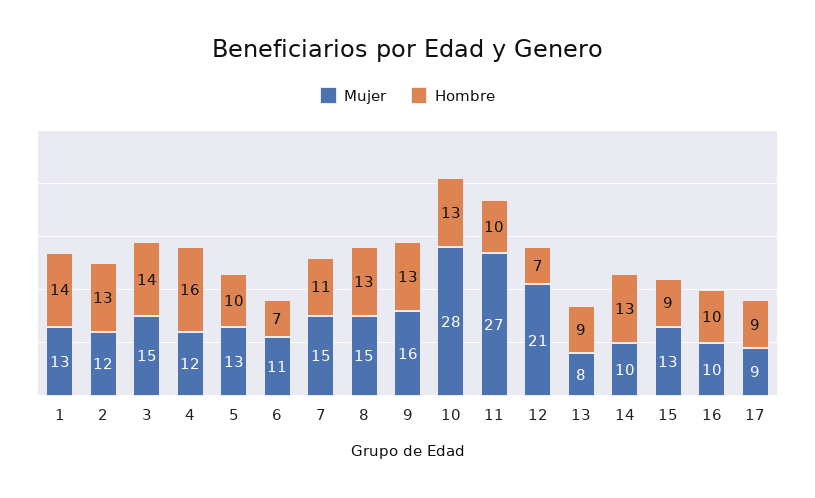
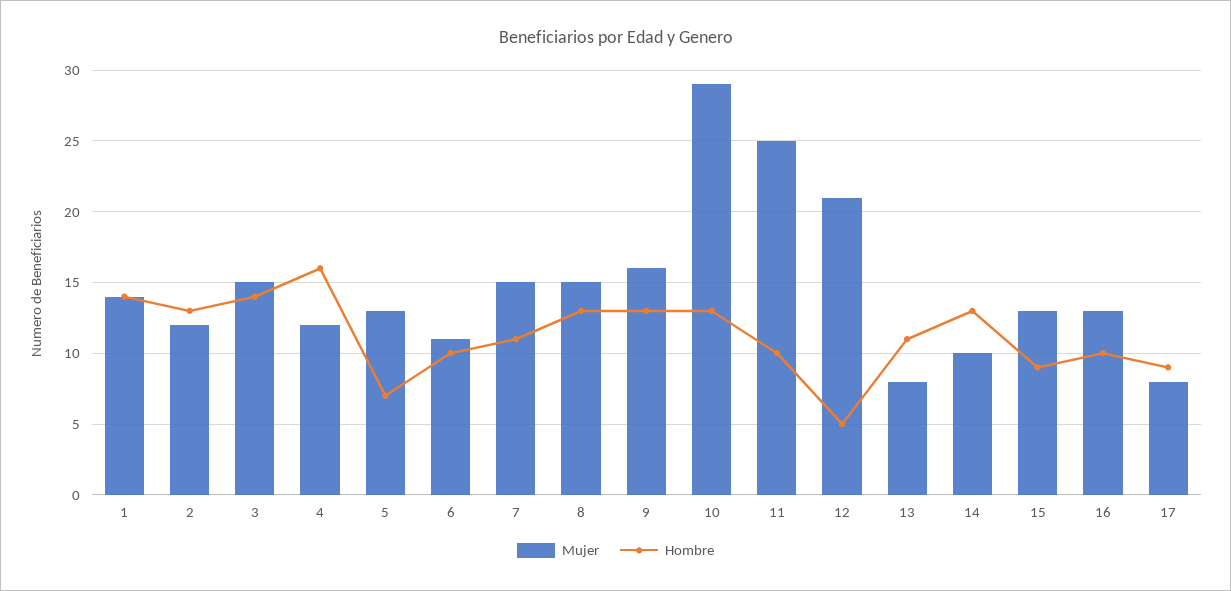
Mujer, 1: 13 -> 14
Hombre, 5: 10 -> 7
Hombre, 6: 7 -> 10
Mujer, 10: 28 -> 29
Mujer, 11: 27 -> 25
Hombre, 12: 7 -> 5
Hombre, 13: 9 -> 11
Mujer, 16: 10 -> 13
Mujer, 17: 9 -> 8

